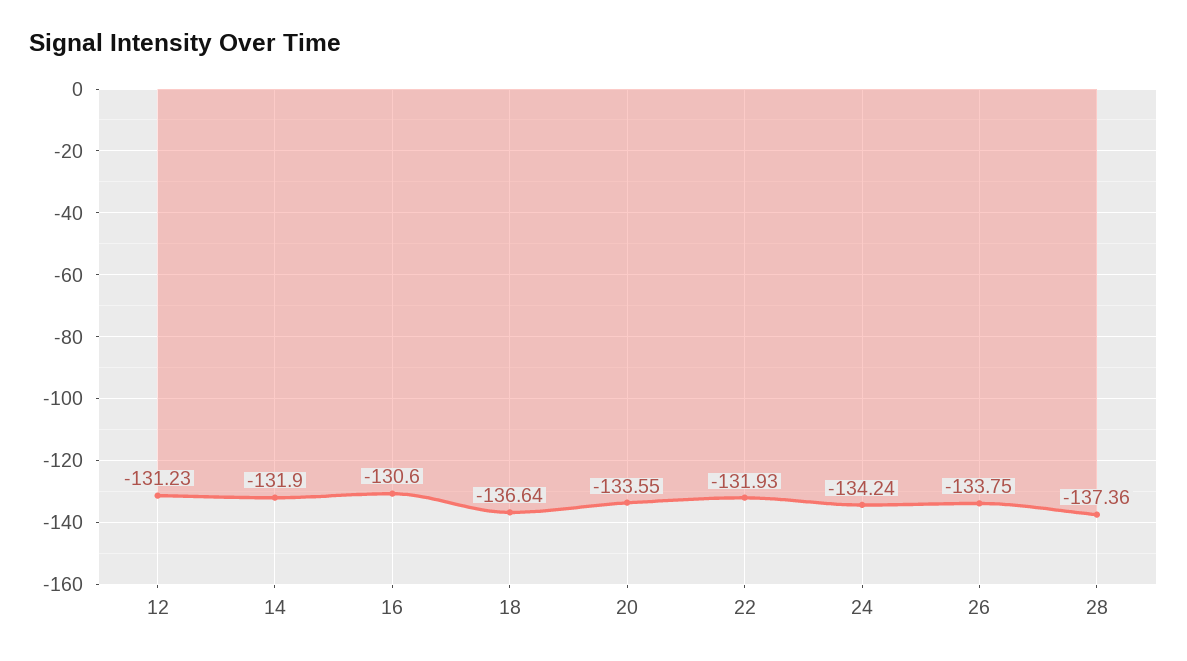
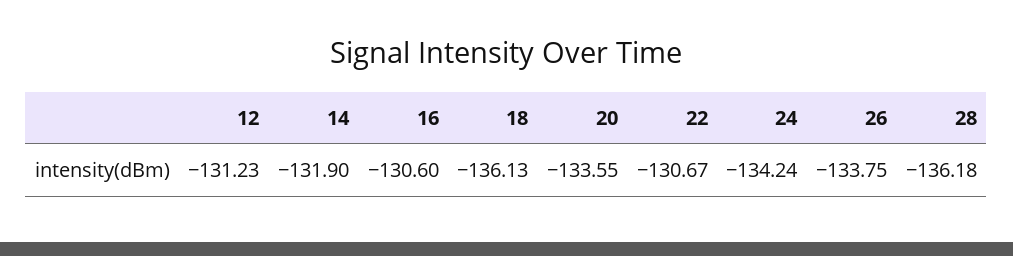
18: -136.64 -> -136.13
22: -131.93 -> -130.67
28: -137.36 -> -136.18

